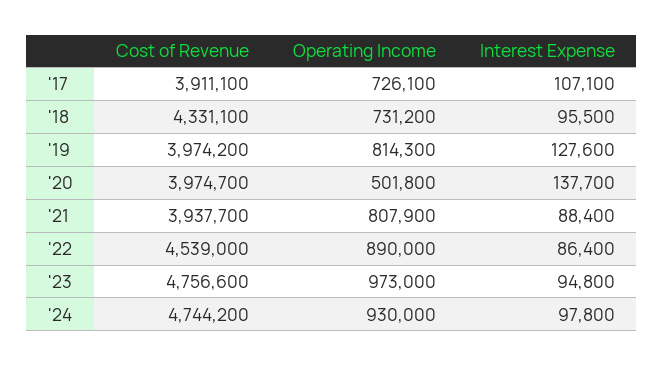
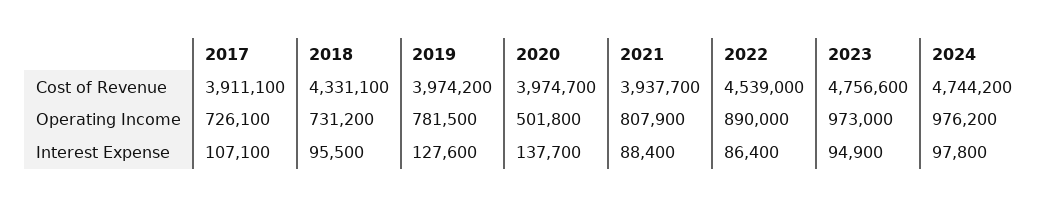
Operating Income, '19: 814300 -> 781500
Interest Expense, '23: 94800 -> 94900
Operating Income, '24: 930000 -> 976200

